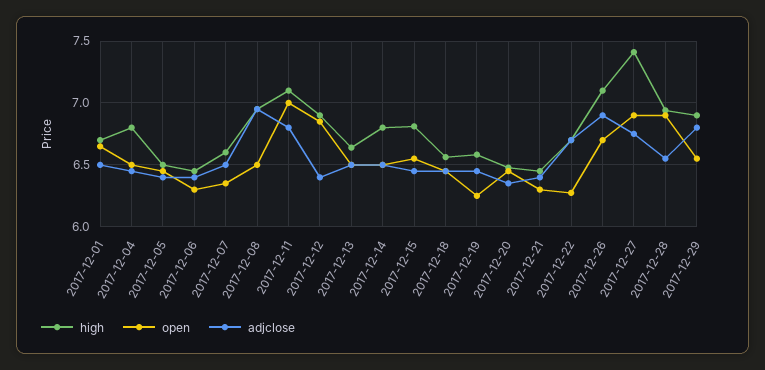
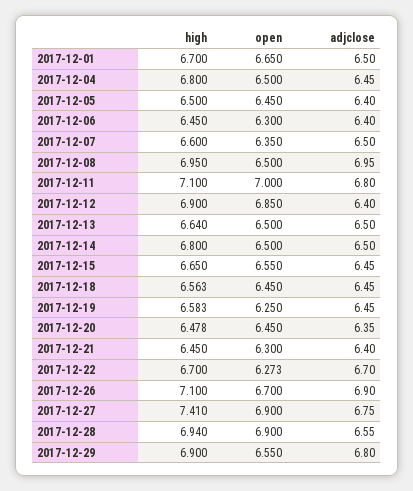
high, 2017-12-15: 6.8 -> 6.65

